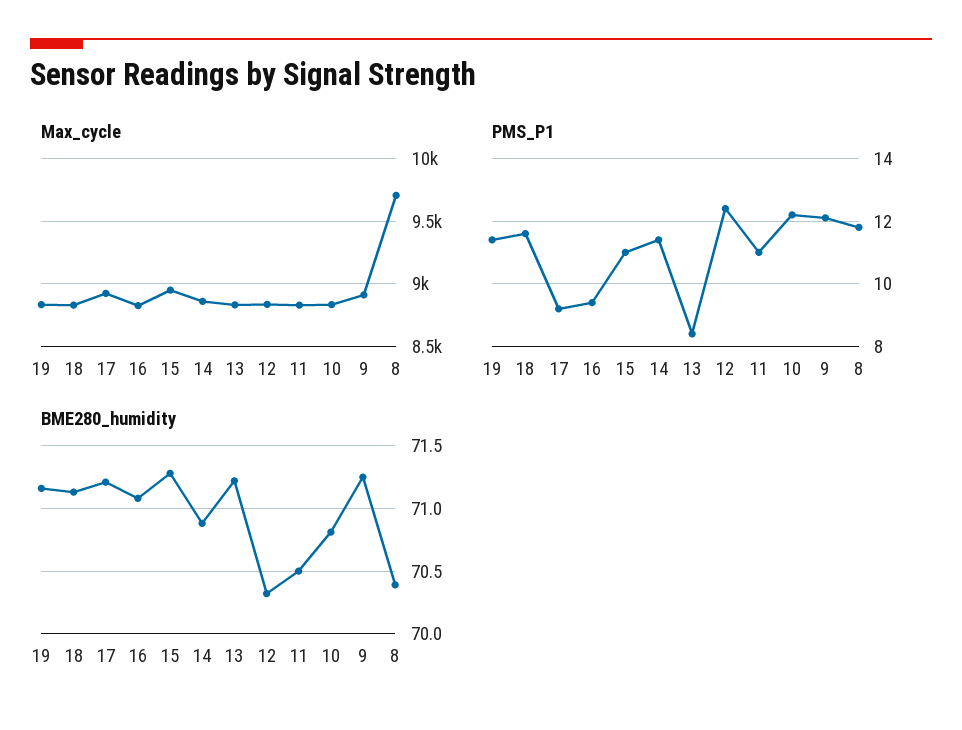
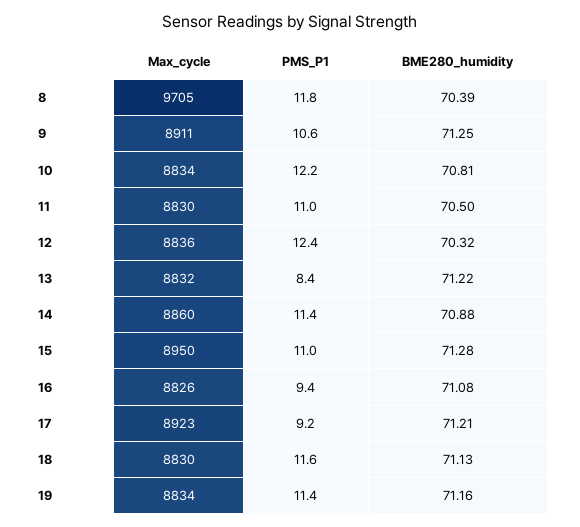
PMS_P1, 9: 12 -> 10.6

